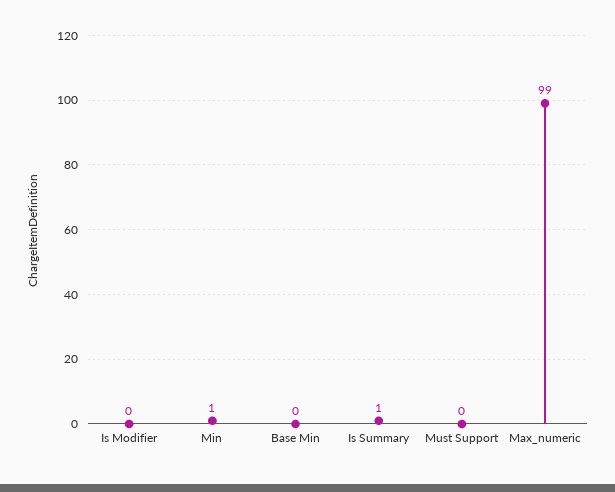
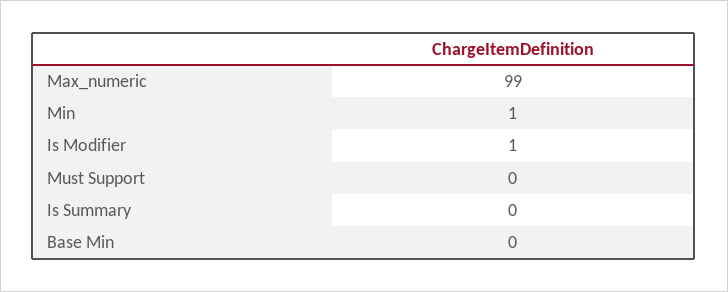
Is Modifier: 0 -> 1
Is Summary: 1 -> 0

